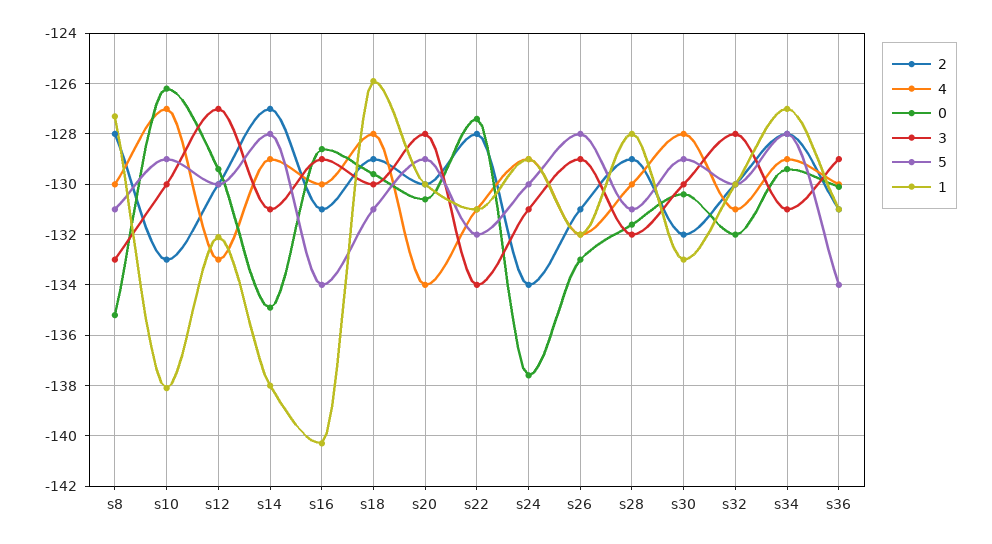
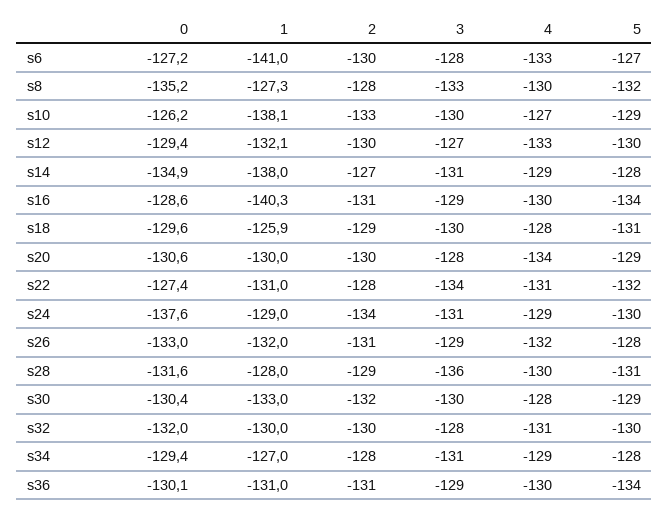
5, s8: -131 -> -132
3, s28: -132 -> -136
0, s6: none -> -127.2
1, s6: none -> -141
2, s6: none -> -130
3, s6: none -> -128
4, s6: none -> -133
5, s6: none -> -127

